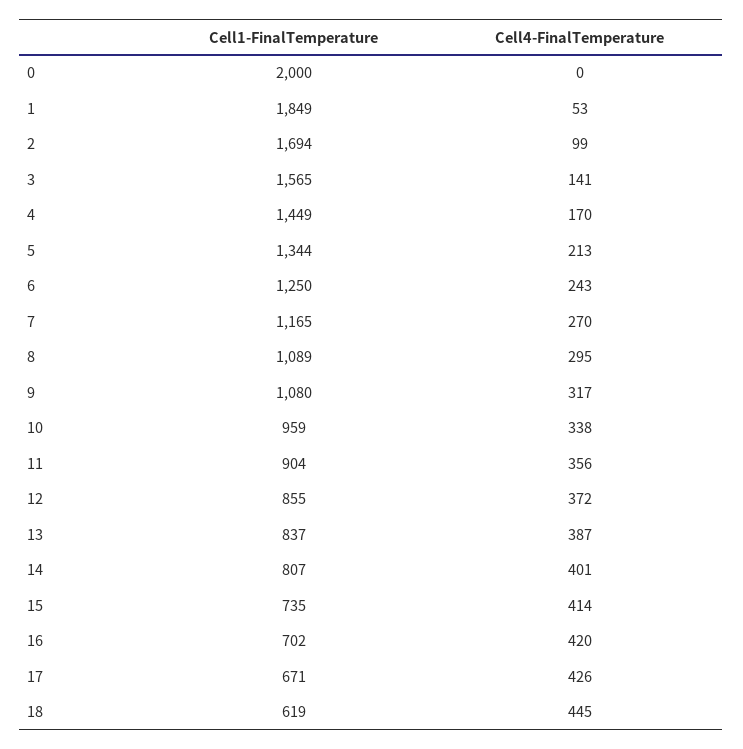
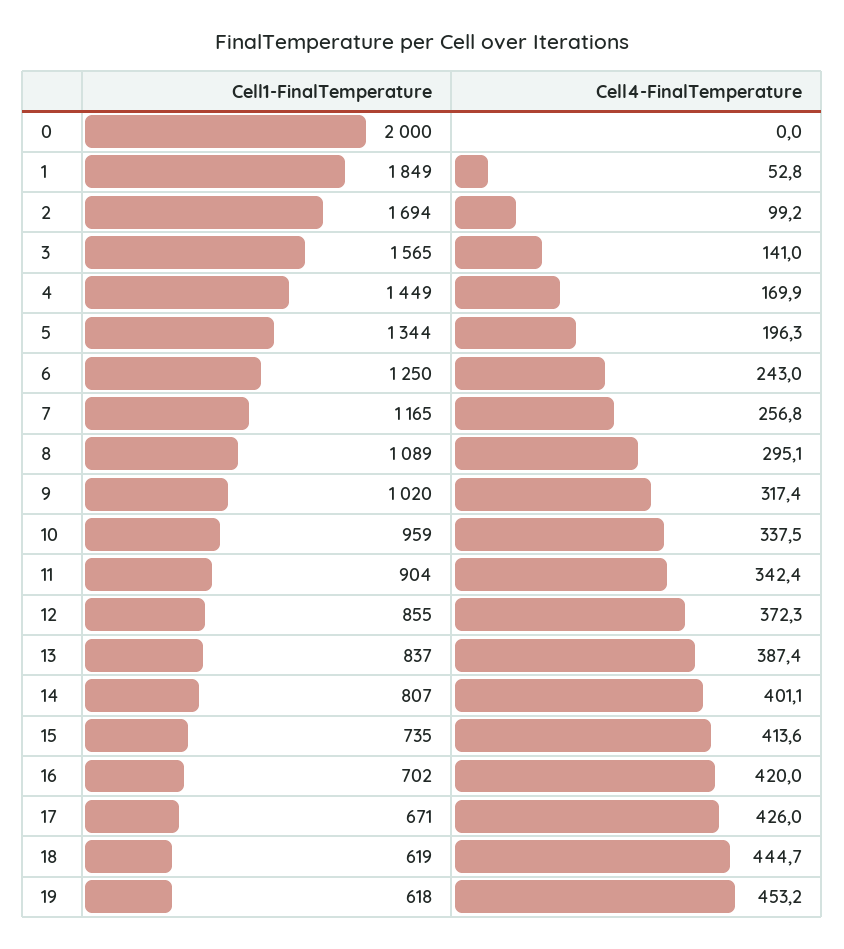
Cell4-FinalTemperature, 5: 213 -> 196.3
Cell4-FinalTemperature, 7: 270 -> 256.8
Cell1-FinalTemperature, 9: 1080 -> 1020
Cell4-FinalTemperature, 11: 356 -> 342.4
Cell1-FinalTemperature, 19: none -> 618
Cell4-FinalTemperature, 19: none -> 453.2

